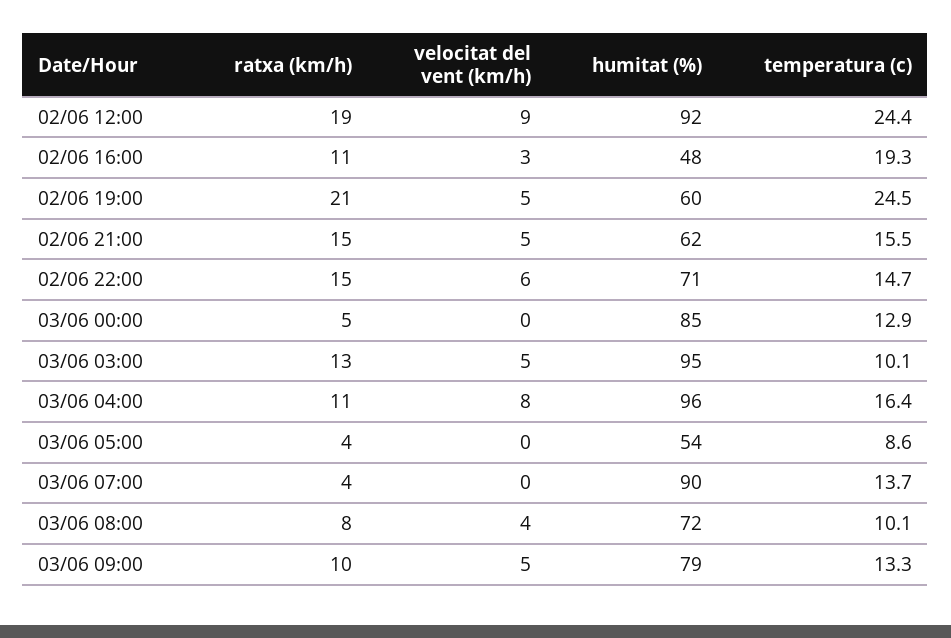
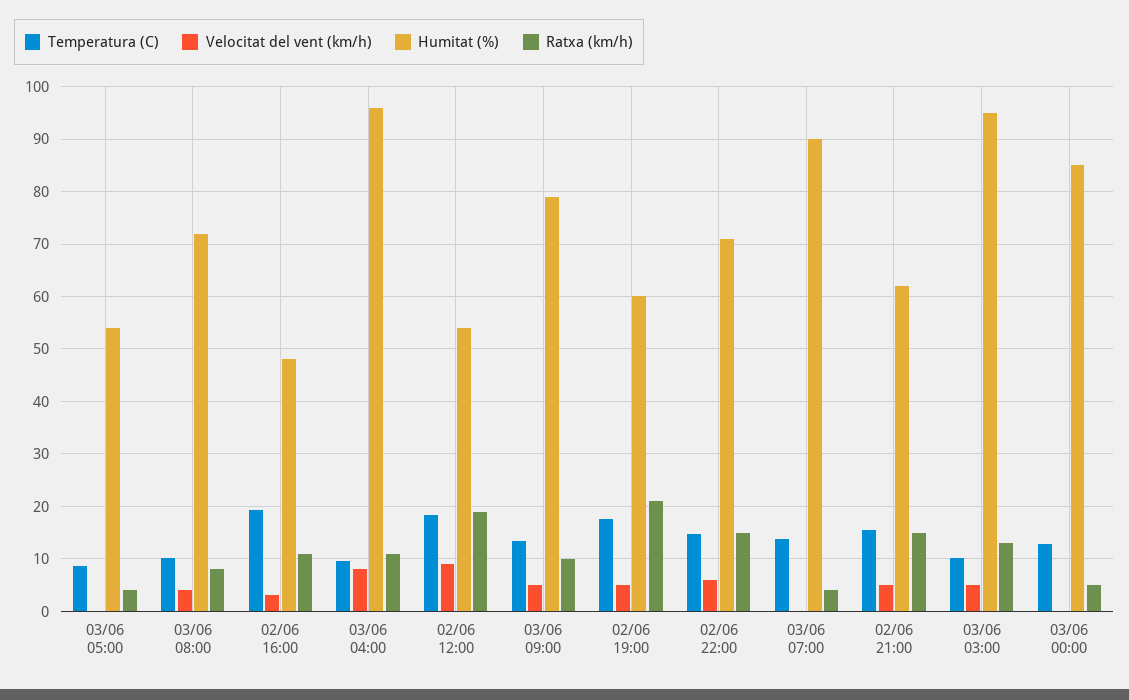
humitat (%), 02/06 12:00: 92 -> 54
temperatura (c), 02/06 12:00: 24.4 -> 18
temperatura (c), 02/06 19:00: 24.5 -> 18
temperatura (c), 03/06 04:00: 16.4 -> 10

